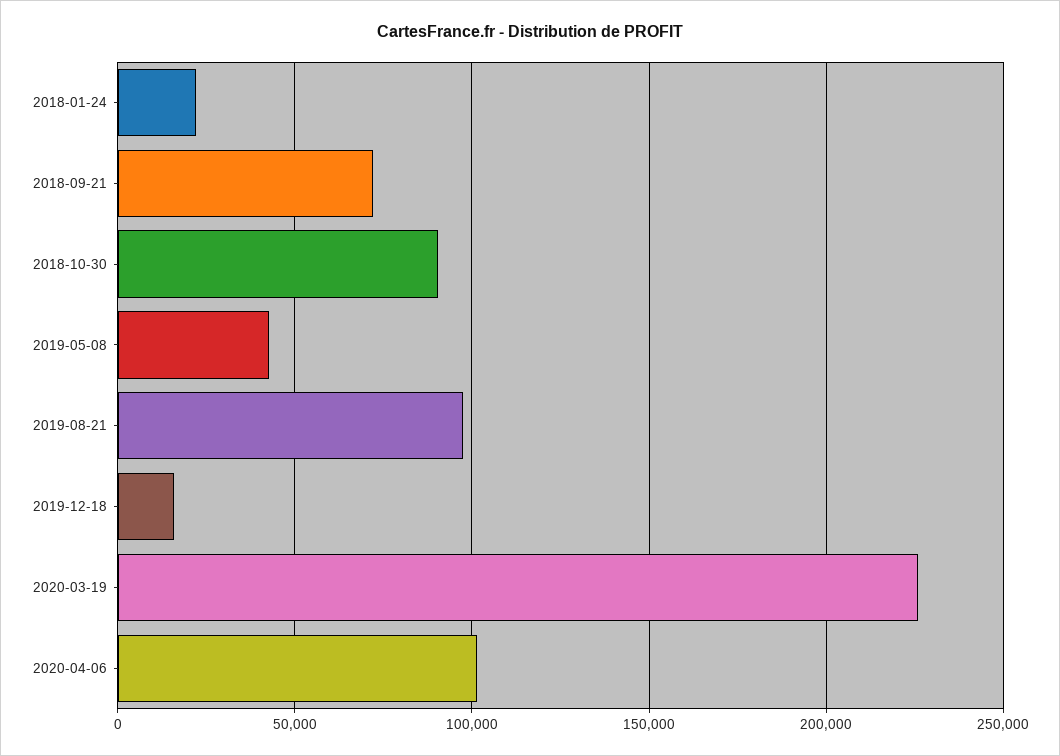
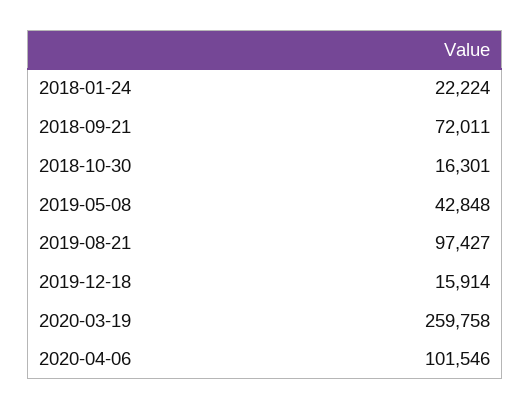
2018-10-30: 90000 -> 16301
2020-03-19: 225000 -> 259758

